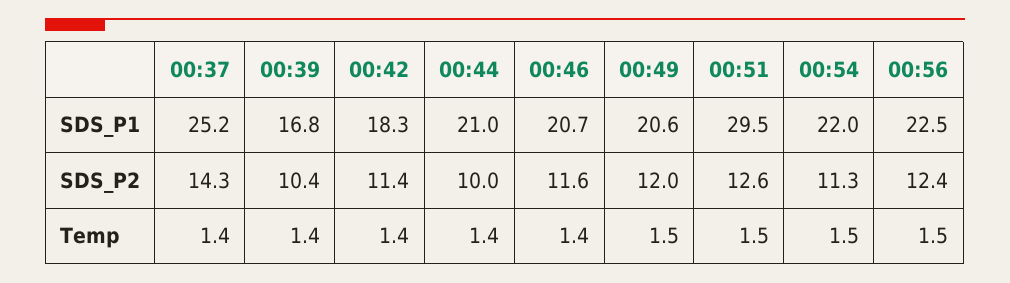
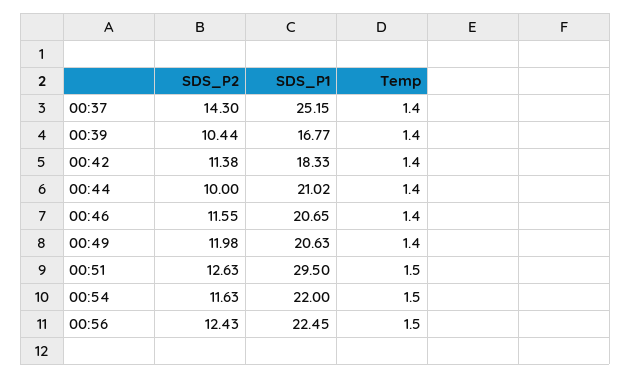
00:54, SDS_P2: 11.3 -> 11.63
00:49, Temp: 1.5 -> 1.4

